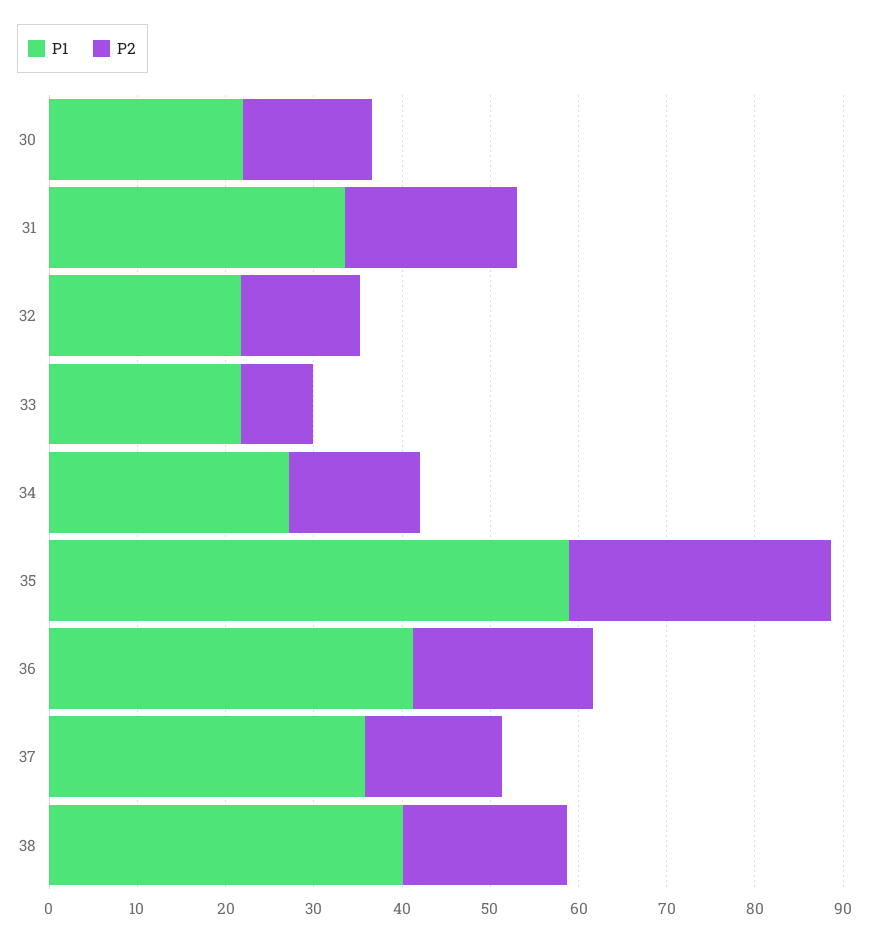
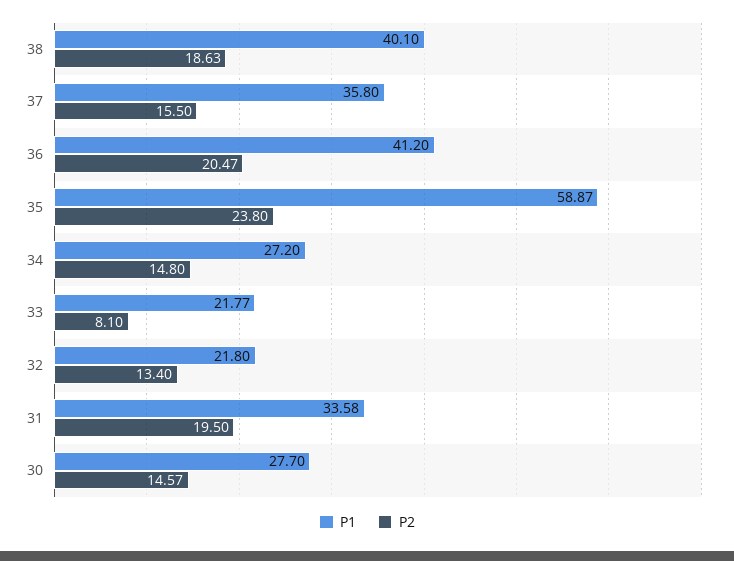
P1, 30: 22 -> 27.7
P2, 35: 30 -> 23.8

